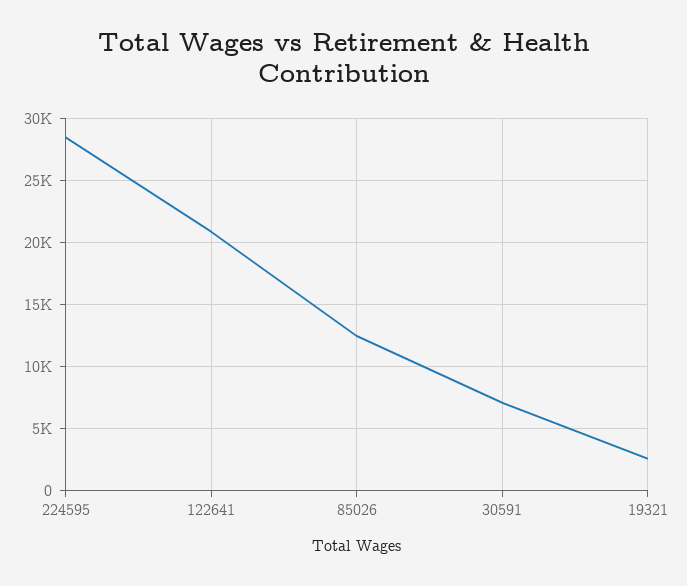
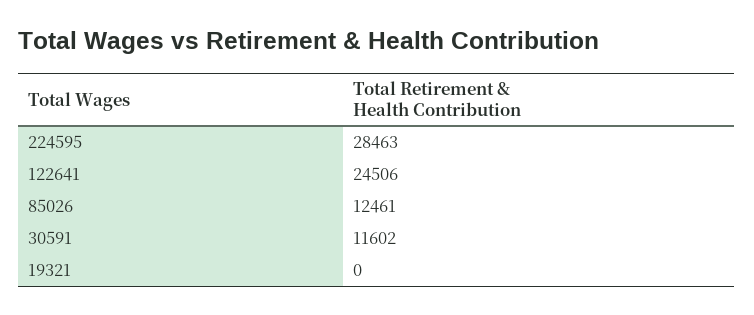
122641: 21000 -> 24506
30591: 7000 -> 11602
19321: 2500 -> 0

